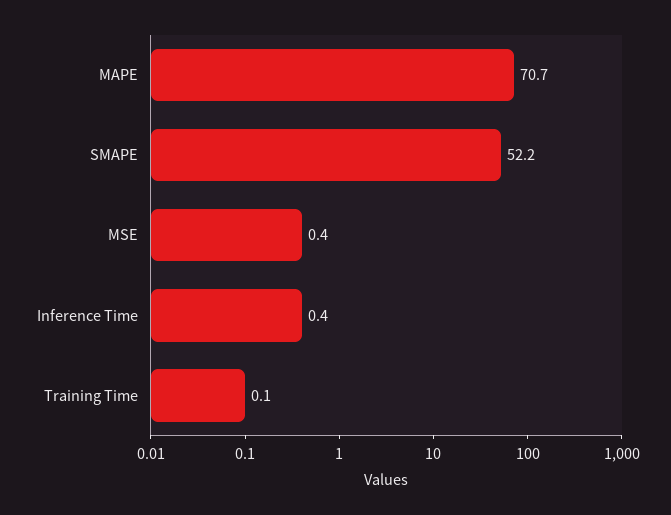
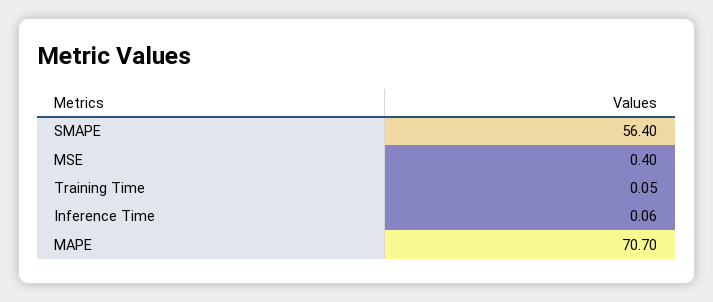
SMAPE: 52.2 -> 56.4
Inference Time: 0.4 -> 0.06

